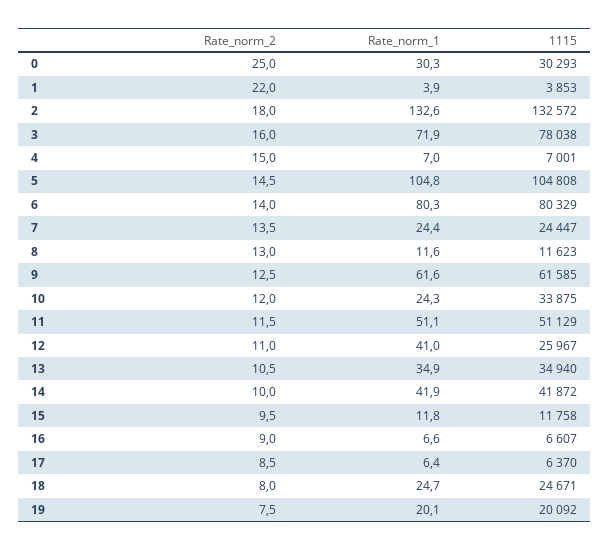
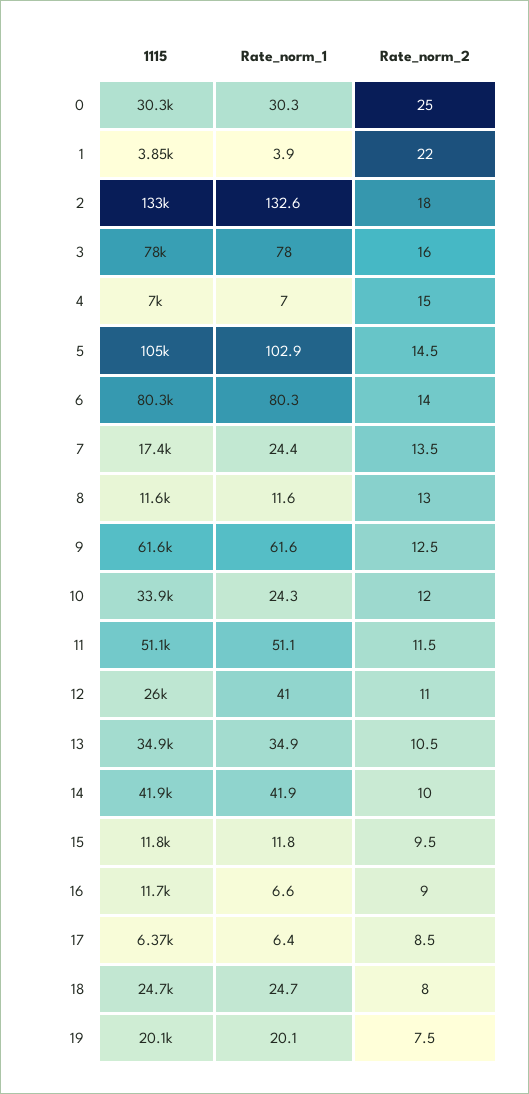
Rate_norm_1, 3: 71.9 -> 78
Rate_norm_1, 5: 104.8 -> 102.9
1115, 7: 24447 -> 17400
1115, 16: 6607 -> 11700

